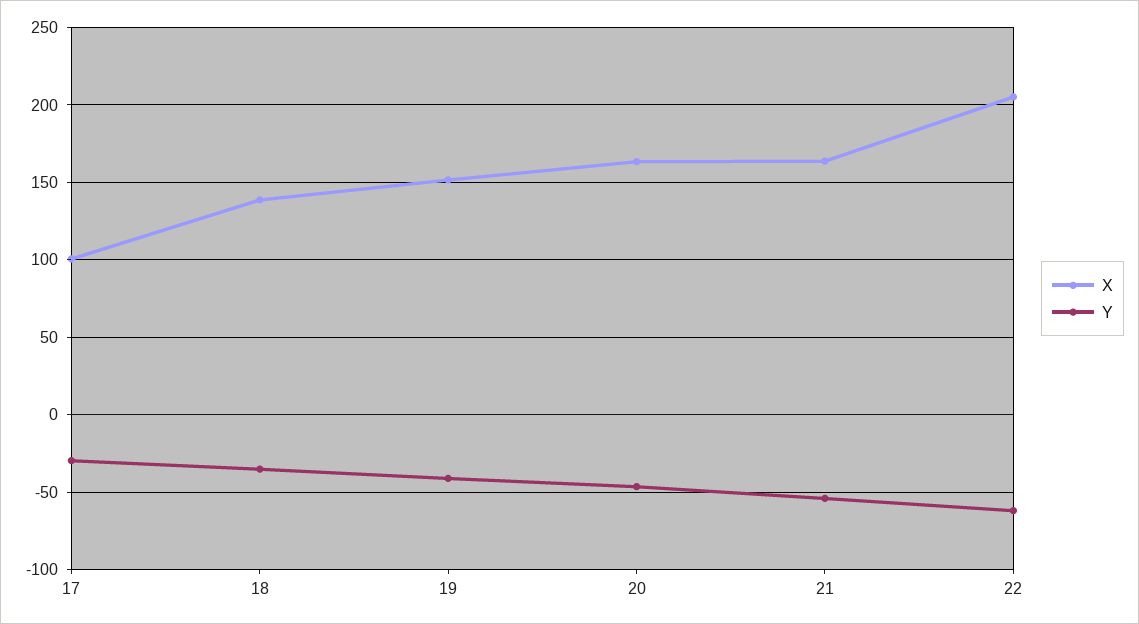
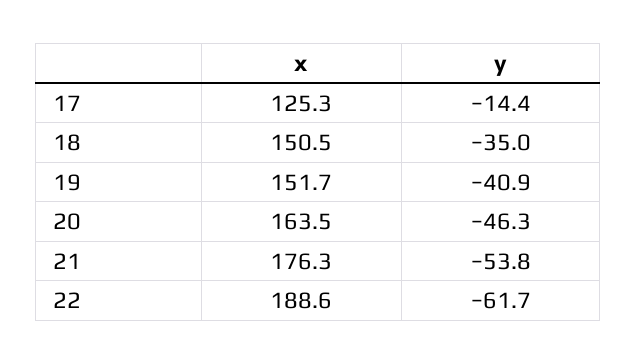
X, 17: 100 -> 125.3
Y, 17: -30 -> -14.4
X, 18: 140 -> 150.5
X, 21: 165 -> 176.3
X, 22: 205 -> 188.6

